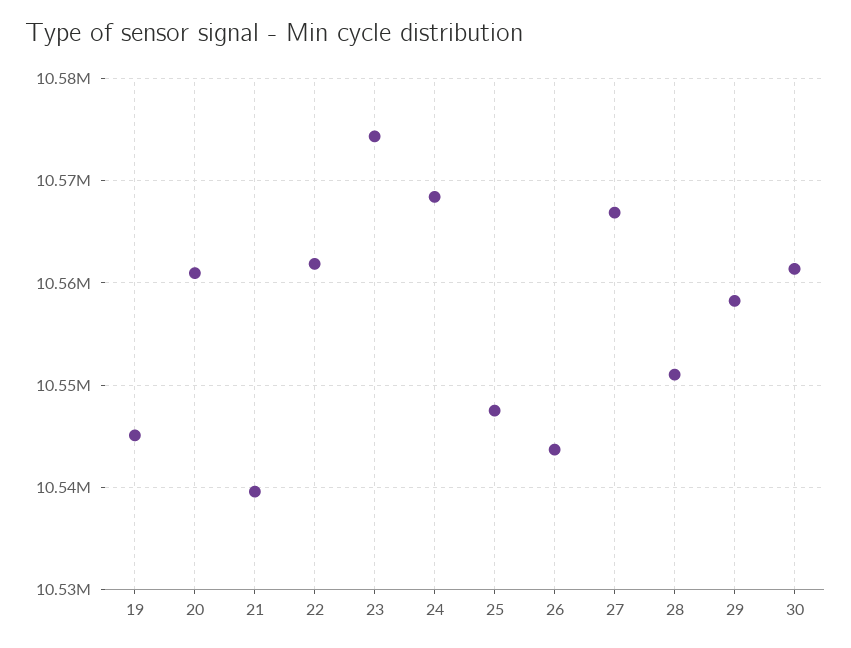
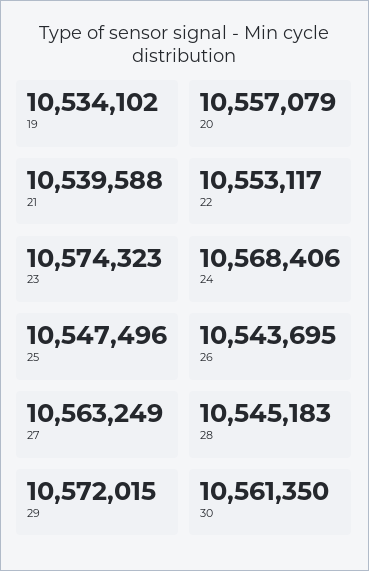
19: 10545000 -> 10534102
20: 10561000 -> 10557079
22: 10562000 -> 10553117
27: 10567000 -> 10563249
28: 10551000 -> 10545183
29: 10558000 -> 10572015

